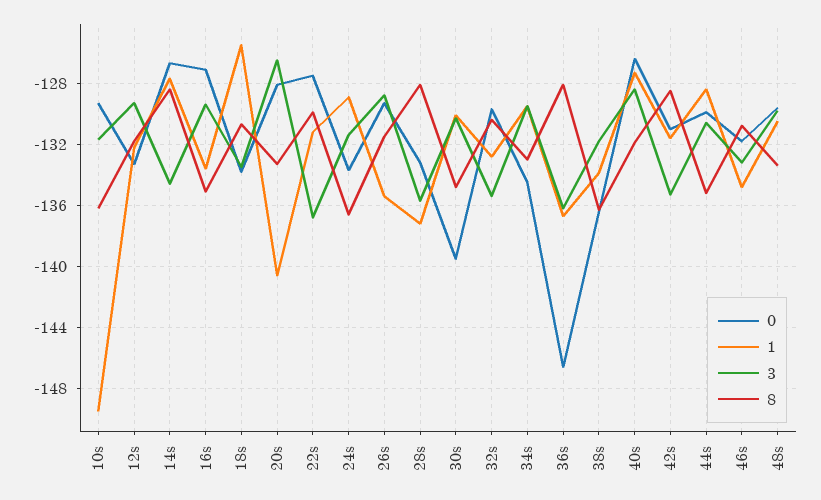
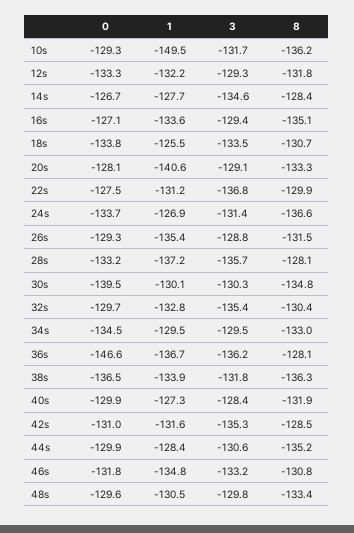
3, 20s: -126.5 -> -129.1
1, 24s: -129 -> -126.9
0, 40s: -126.5 -> -129.9

